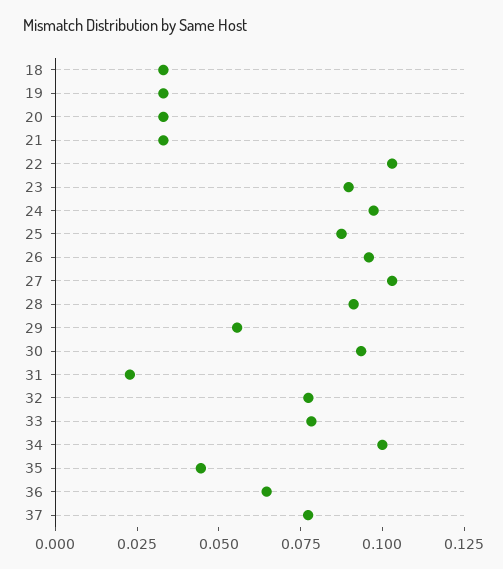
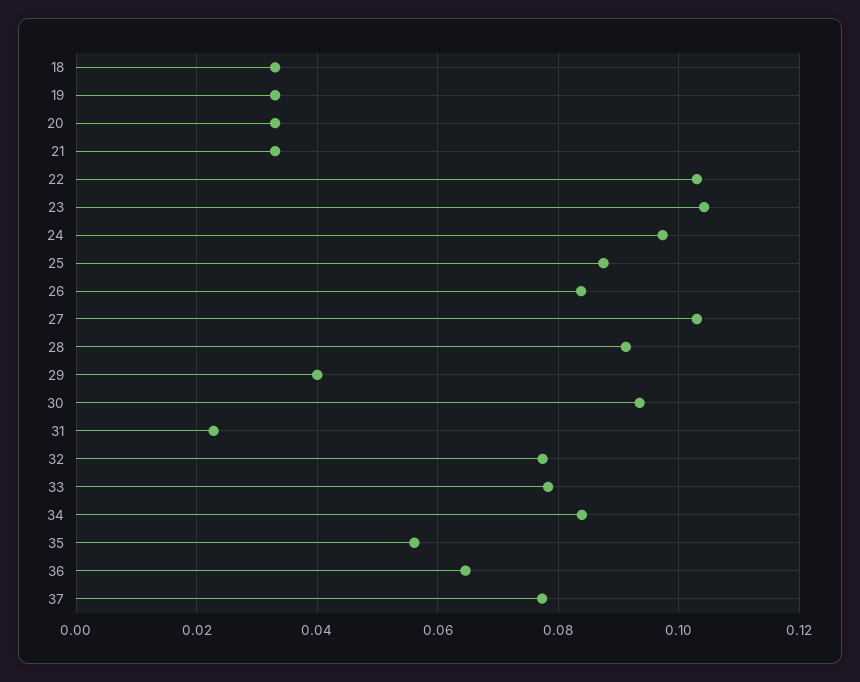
23: 0.09 -> 0.104
26: 0.095 -> 0.084
29: 0.055 -> 0.04
34: 0.1 -> 0.084
35: 0.045 -> 0.056

